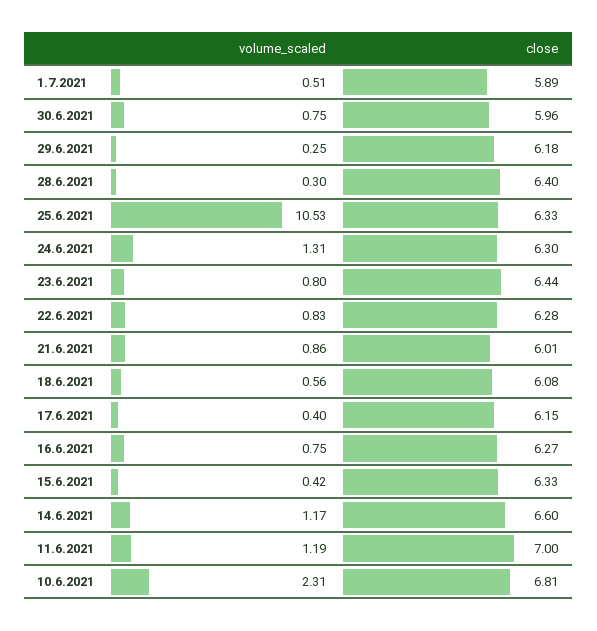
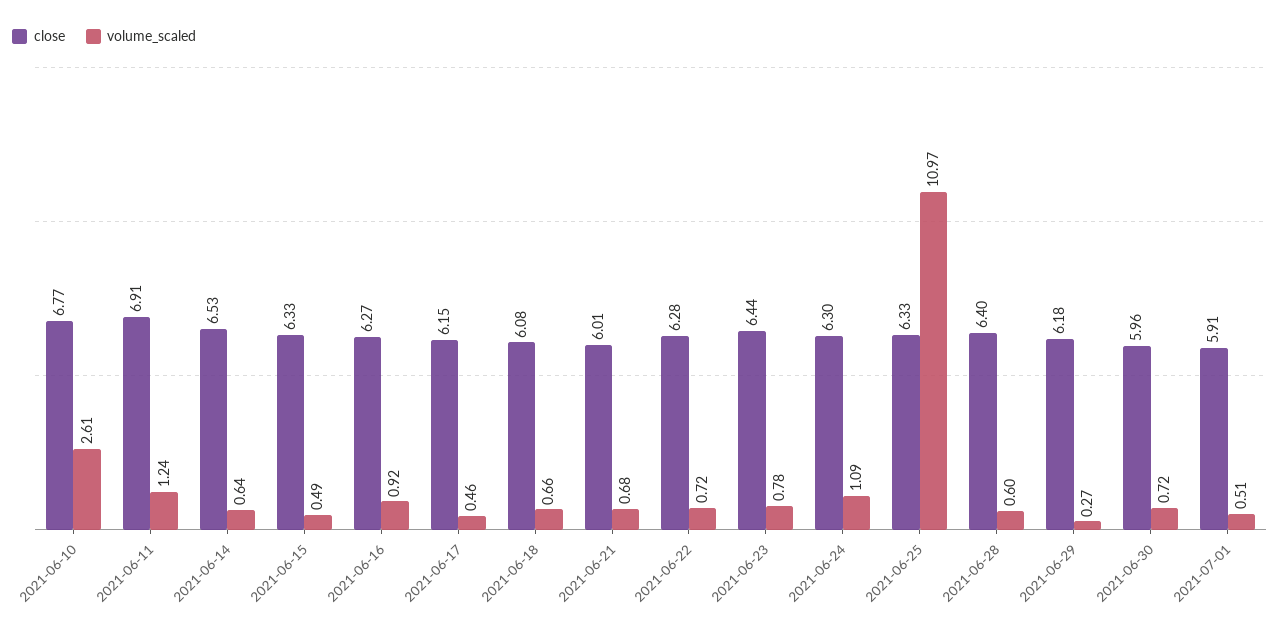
close, 1.7.2021: 5.89 -> 5.91
volume_scaled, 30.6.2021: 0.75 -> 0.72
volume_scaled, 29.6.2021: 0.25 -> 0.27
volume_scaled, 28.6.2021: 0.3 -> 0.6
volume_scaled, 25.6.2021: 10.53 -> 10.97
volume_scaled, 24.6.2021: 1.31 -> 1.09
volume_scaled, 23.6.2021: 0.8 -> 0.78
volume_scaled, 22.6.2021: 0.83 -> 0.72
volume_scaled, 21.6.2021: 0.86 -> 0.68
volume_scaled, 18.6.2021: 0.56 -> 0.66
volume_scaled, 17.6.2021: 0.4 -> 0.46
volume_scaled, 16.6.2021: 0.75 -> 0.92
volume_scaled, 15.6.2021: 0.42 -> 0.49
volume_scaled, 14.6.2021: 1.17 -> 0.64
close, 14.6.2021: 6.6 -> 6.53
volume_scaled, 11.6.2021: 1.19 -> 1.24
close, 11.6.2021: 7 -> 6.91
volume_scaled, 10.6.2021: 2.31 -> 2.61
close, 10.6.2021: 6.81 -> 6.77

